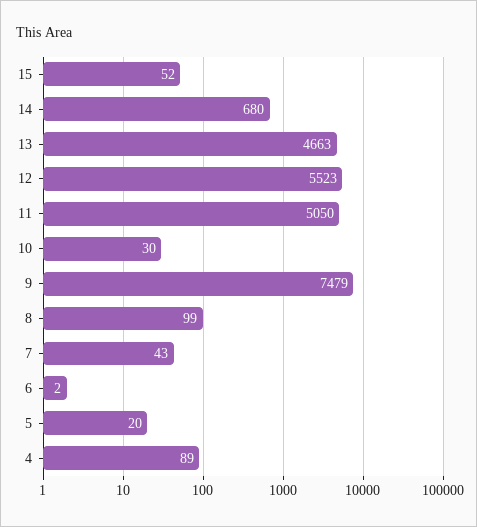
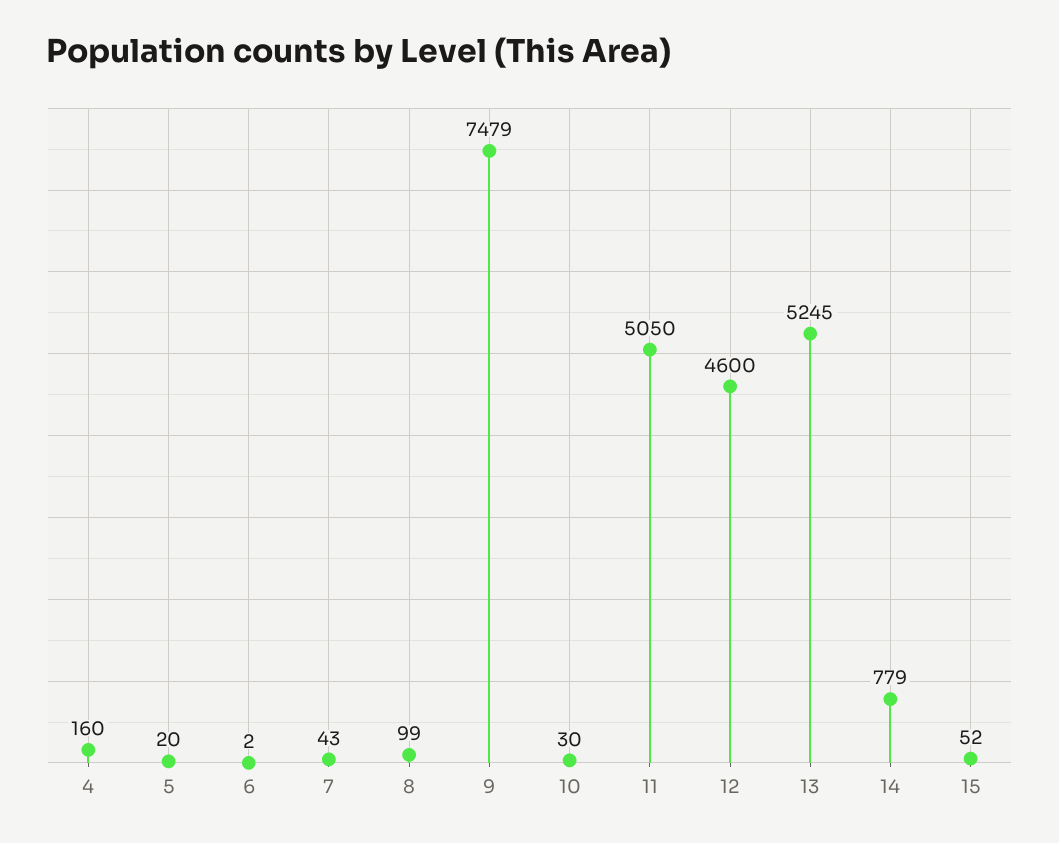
14: 680 -> 779
13: 4663 -> 5245
12: 5523 -> 4600
4: 89 -> 160

